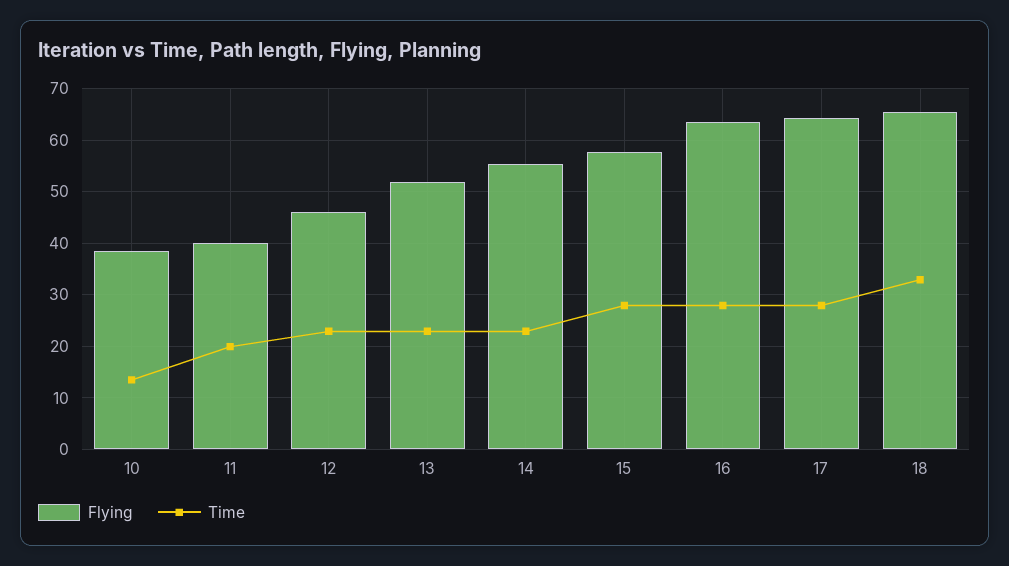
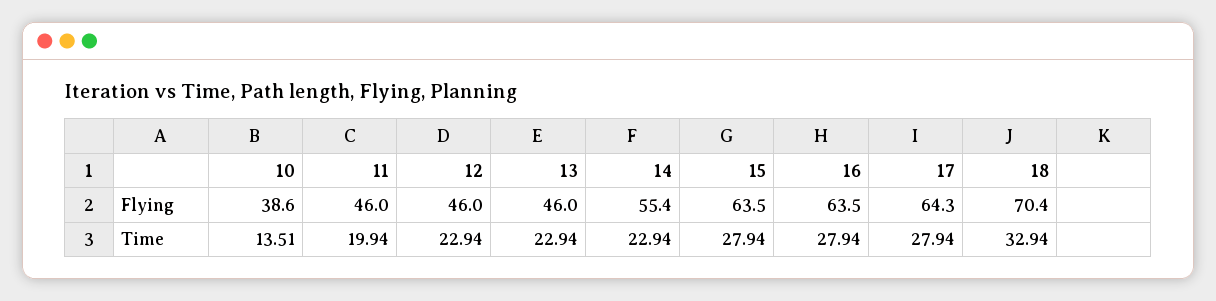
Flying, 11: 40 -> 46
Flying, 13: 52 -> 46
Flying, 15: 58 -> 63.5
Flying, 18: 66 -> 70.4

